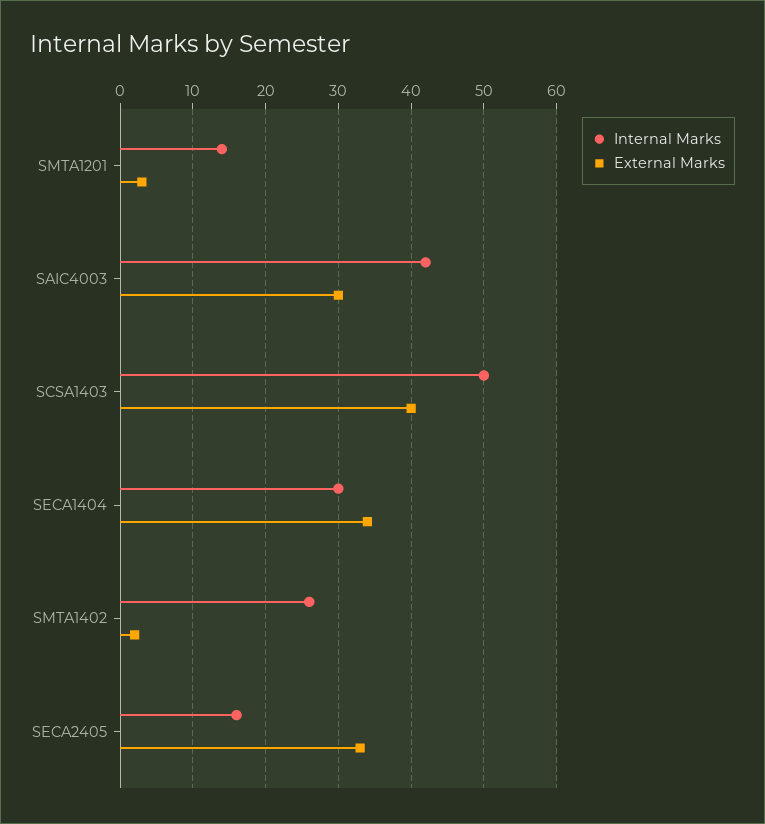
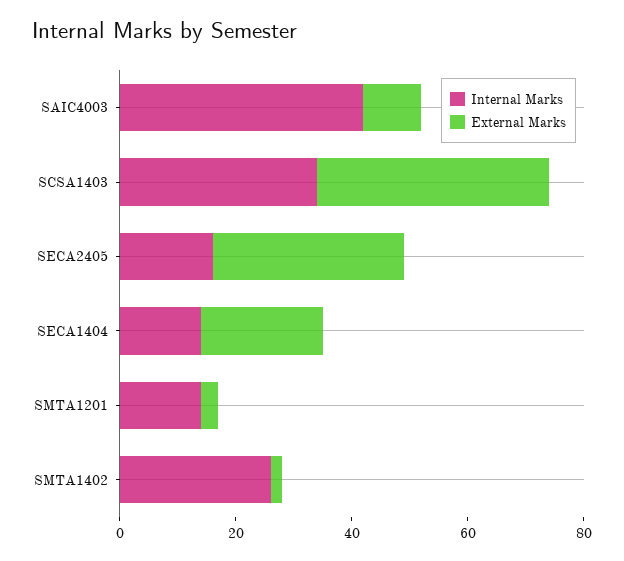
External Marks, SAIC4003: 30 -> 10
Internal Marks, SCSA1403: 50 -> 35
Internal Marks, SECA1404: 30 -> 15
External Marks, SECA1404: 34 -> 20

